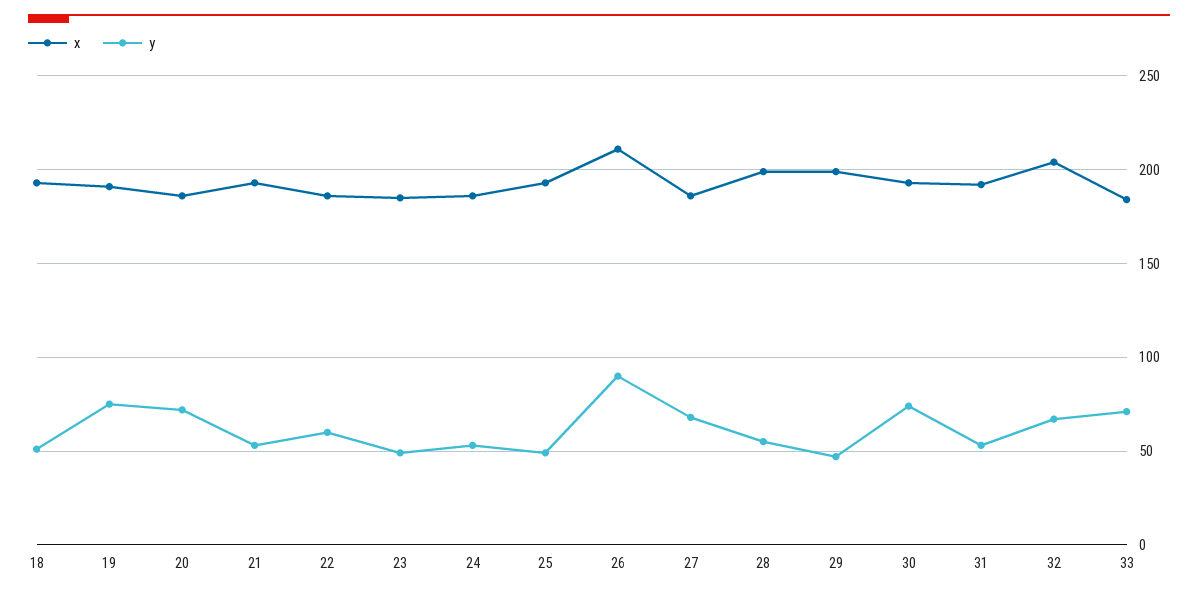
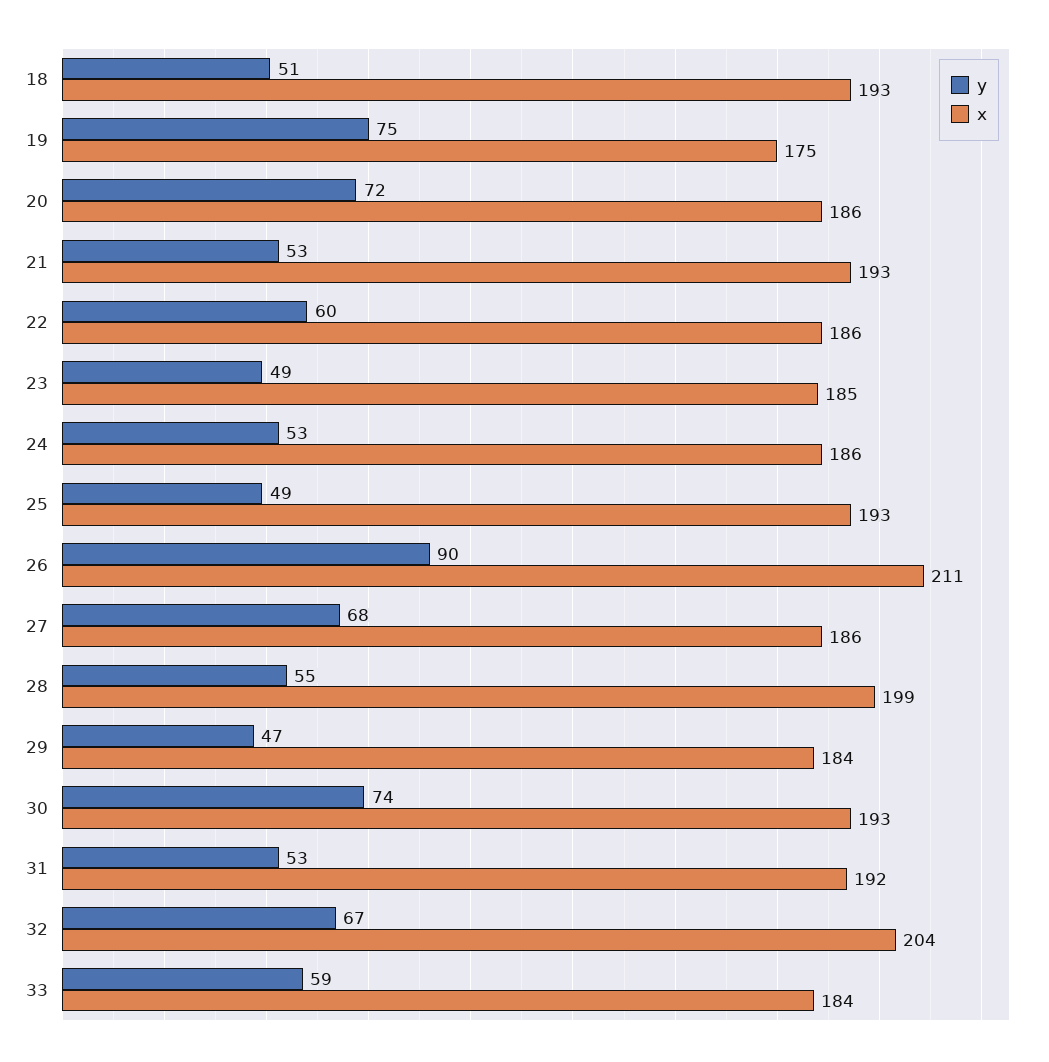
x, 19: 190 -> 175
x, 29: 200 -> 184
y, 33: 70 -> 59

